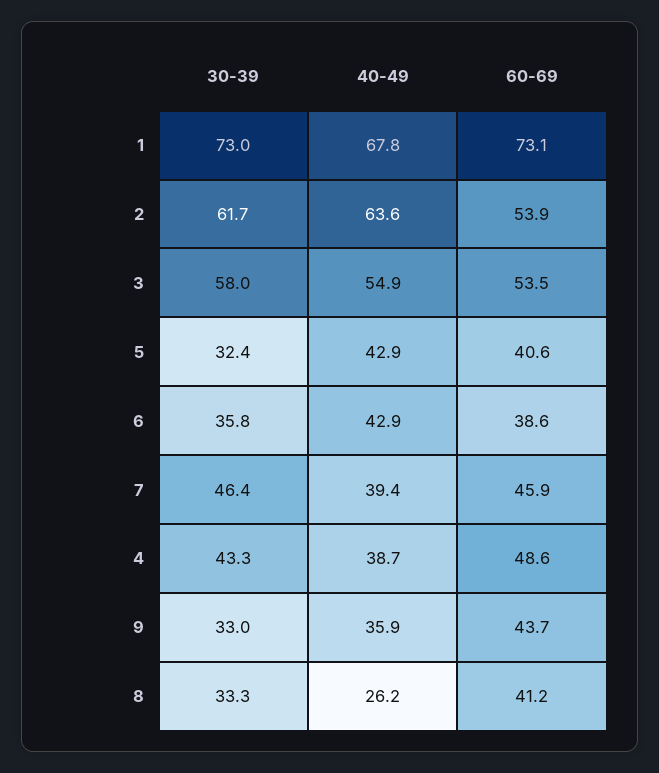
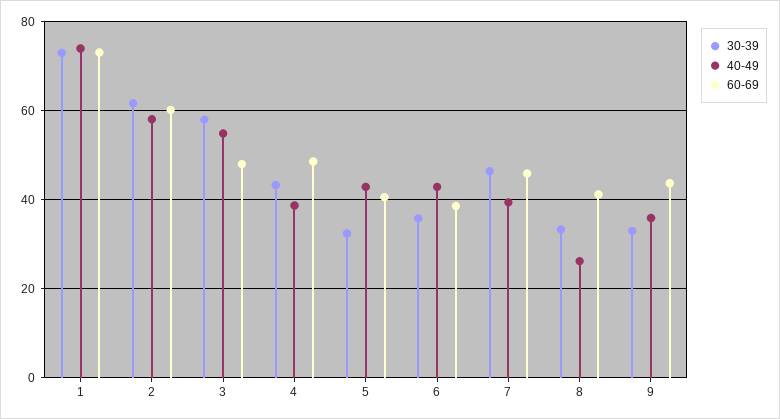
40-49, 1: 67.8 -> 74
40-49, 2: 63.6 -> 58
60-69, 2: 53.9 -> 60
60-69, 3: 53.5 -> 48

